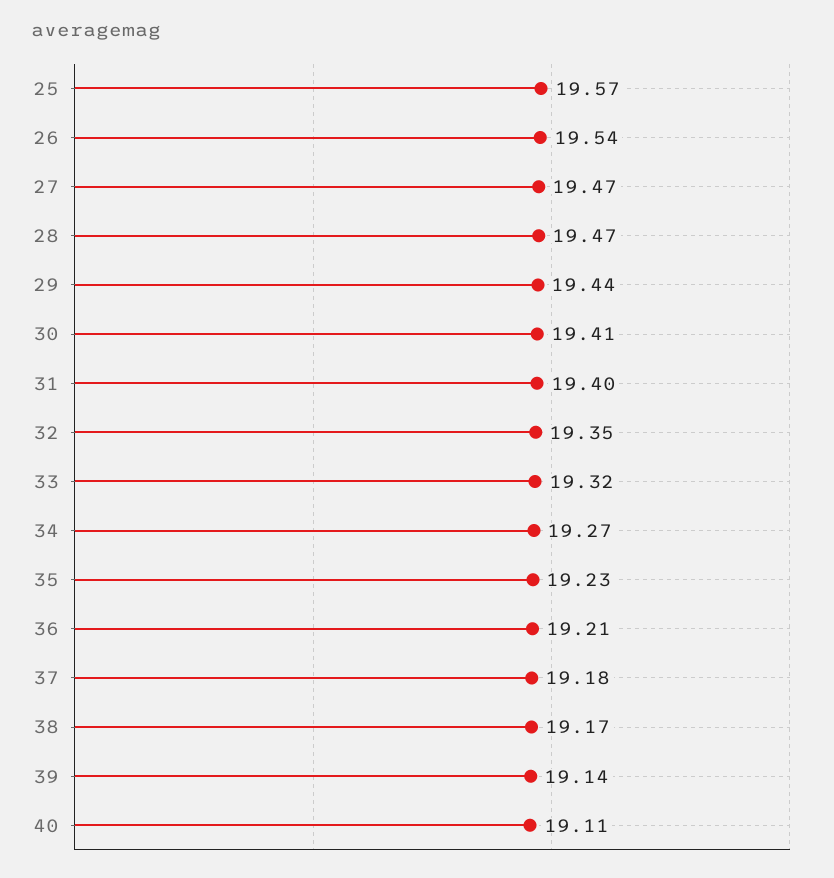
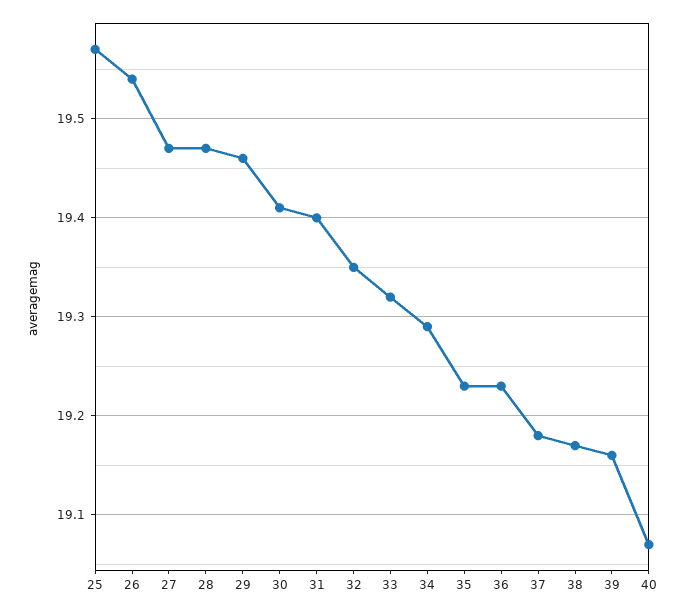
29: 19.44 -> 19.46
34: 19.27 -> 19.29
36: 19.21 -> 19.23
39: 19.14 -> 19.16
40: 19.11 -> 19.07

